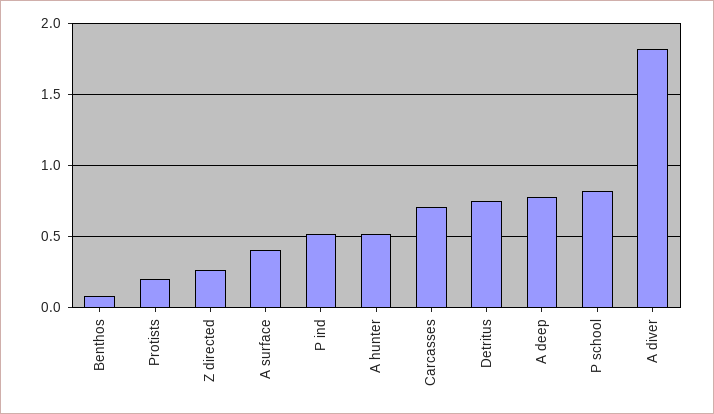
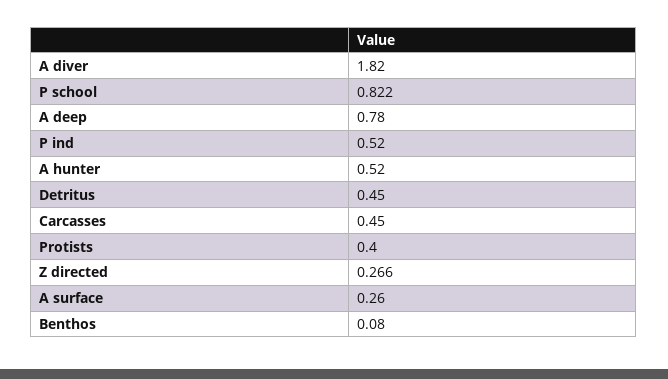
Protists: 0.2 -> 0.4
A surface: 0.4 -> 0.26
Carcasses: 0.7 -> 0.45
Detritus: 0.75 -> 0.45

